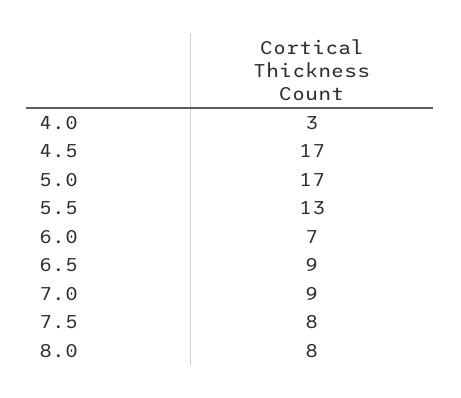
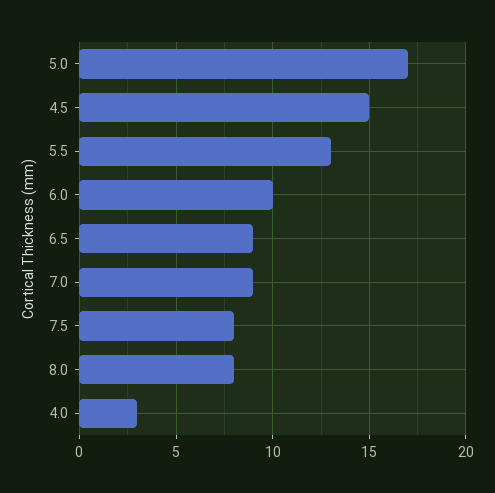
4.5: 17 -> 15
6.0: 7 -> 10

